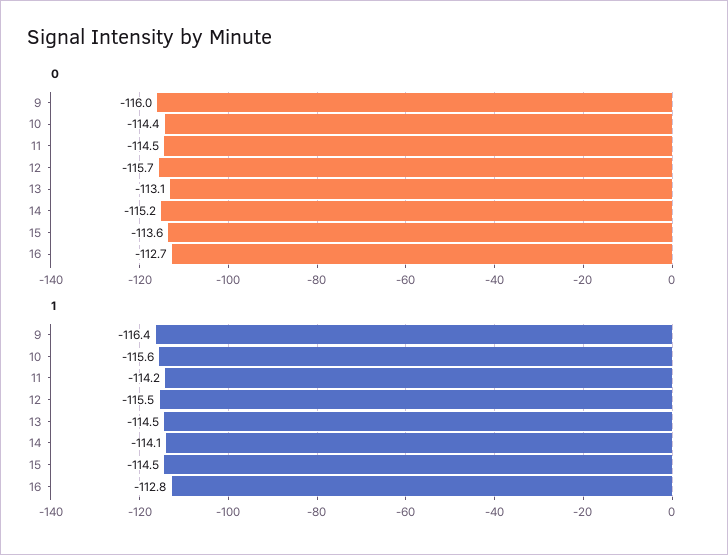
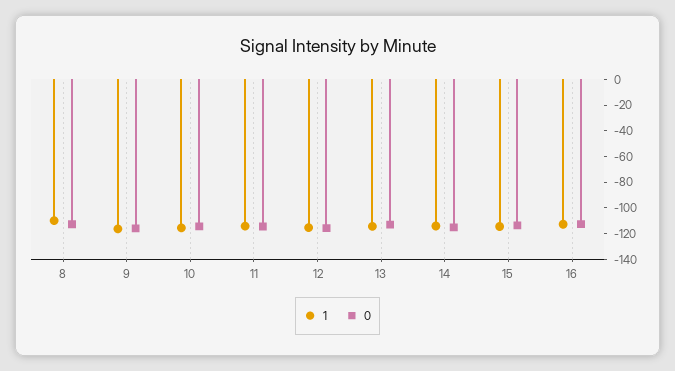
1, 8: none -> -110
0, 8: none -> -110

